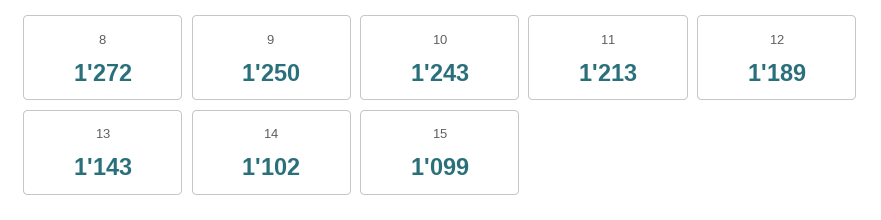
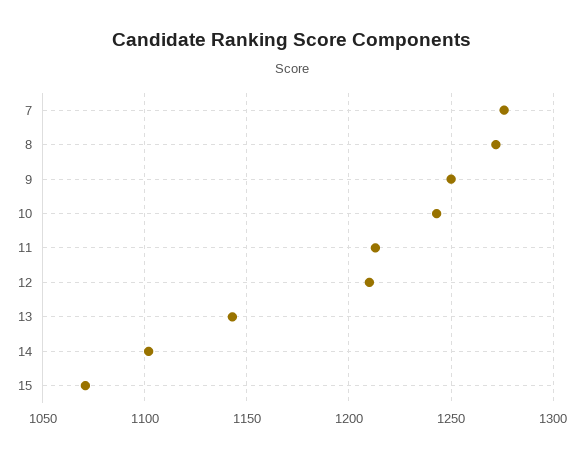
12: 1189 -> 1210
15: 1099 -> 1070
7: none -> 1275

